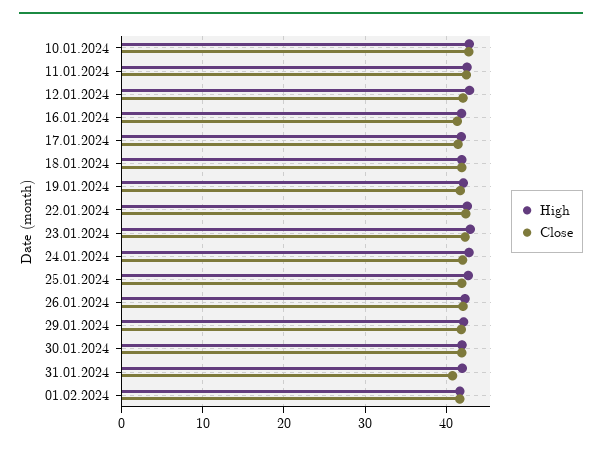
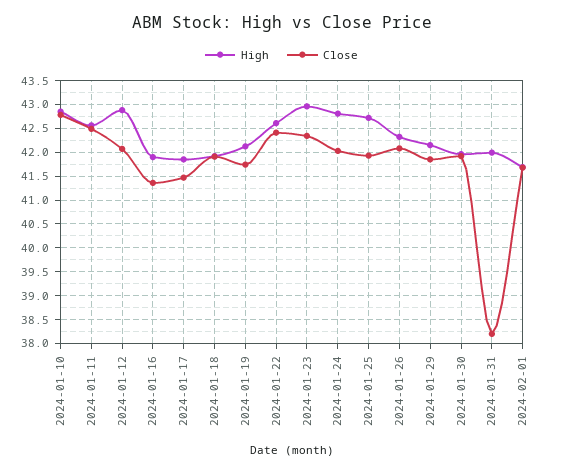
Close, 31.01.2024: 41 -> 38.25

